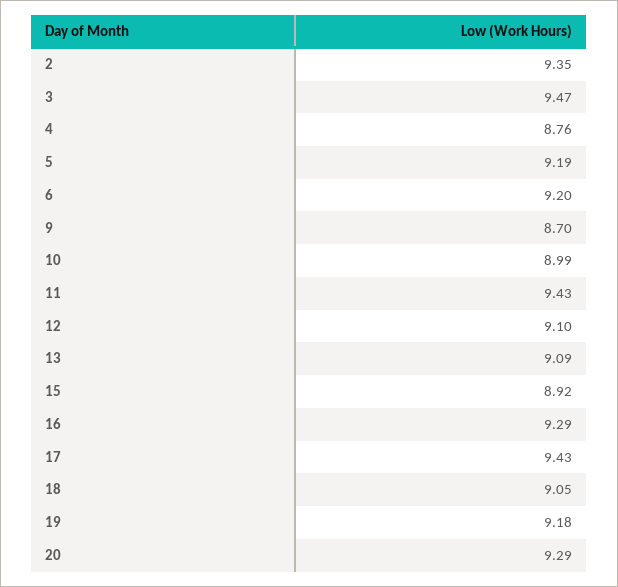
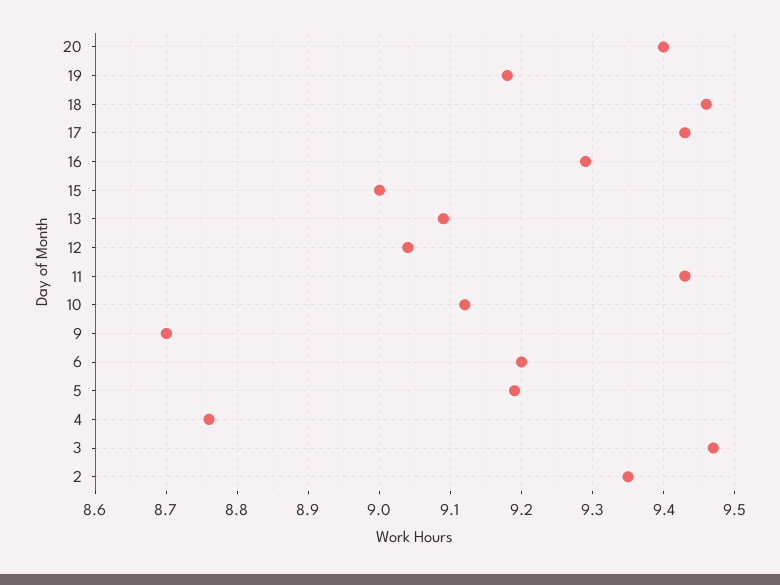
10: 8.99 -> 9.12
12: 9.1 -> 9.04
15: 8.92 -> 9
18: 9.05 -> 9.46
20: 9.29 -> 9.4

